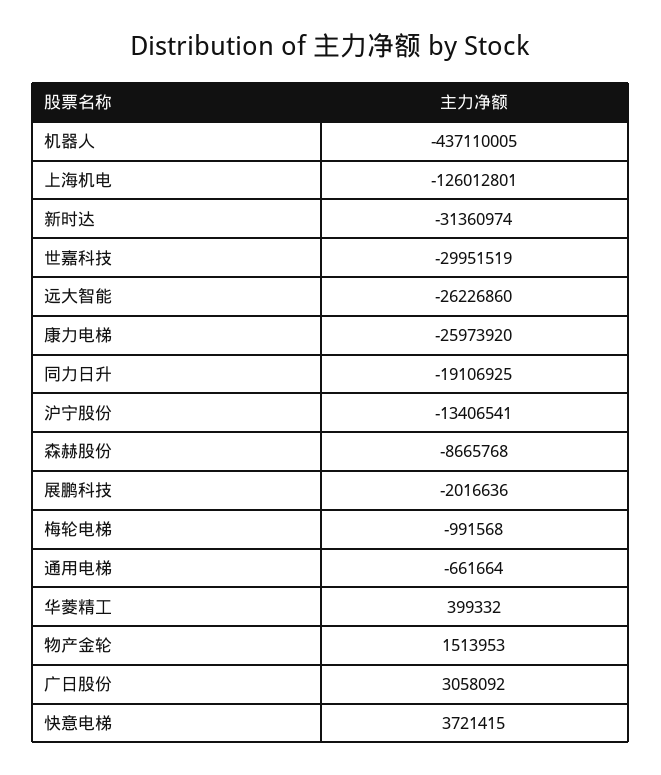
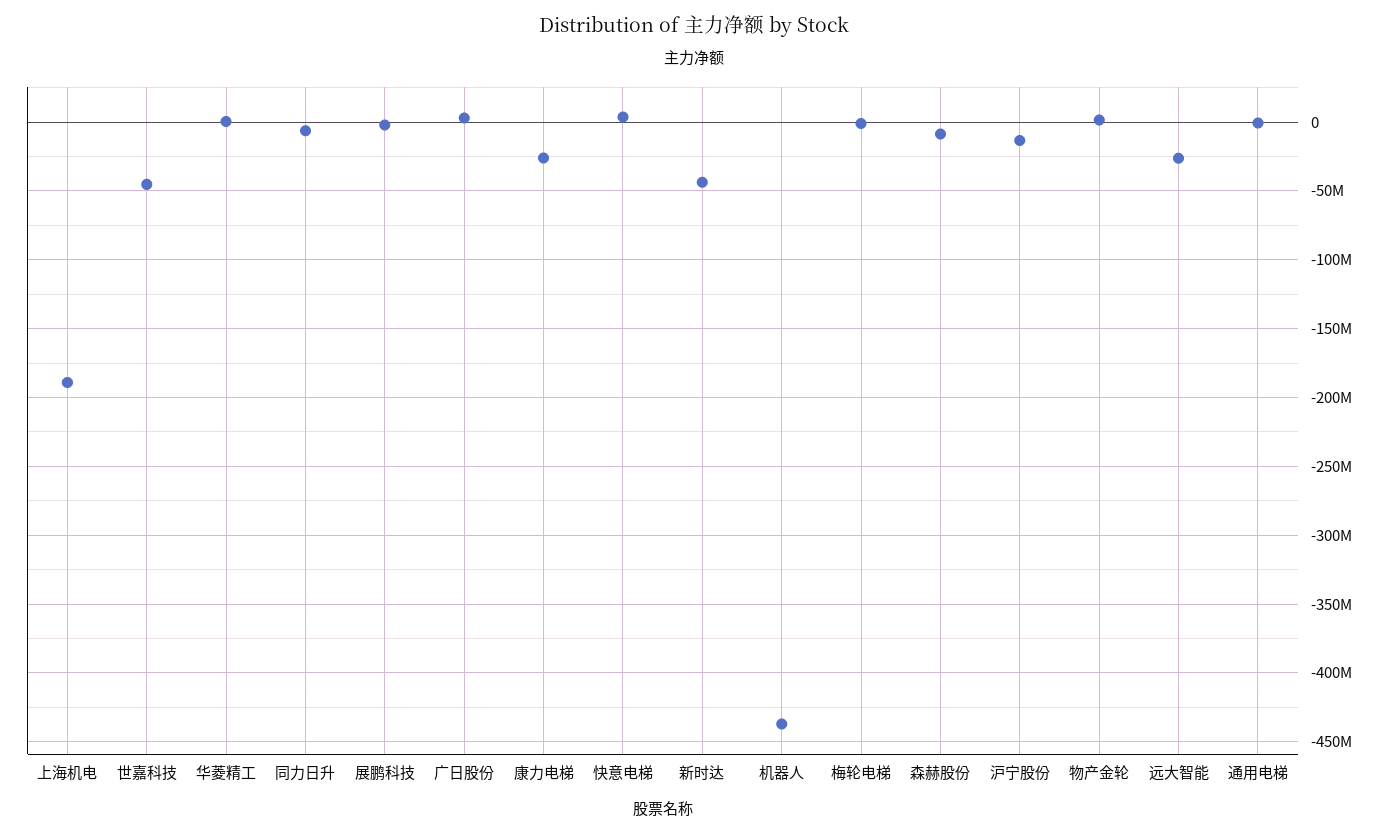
上海机电: -126012801 -> -190000000
新时达: -31360974 -> -45000000
世嘉科技: -29951519 -> -45000000
同力日升: -19106925 -> -5000000

